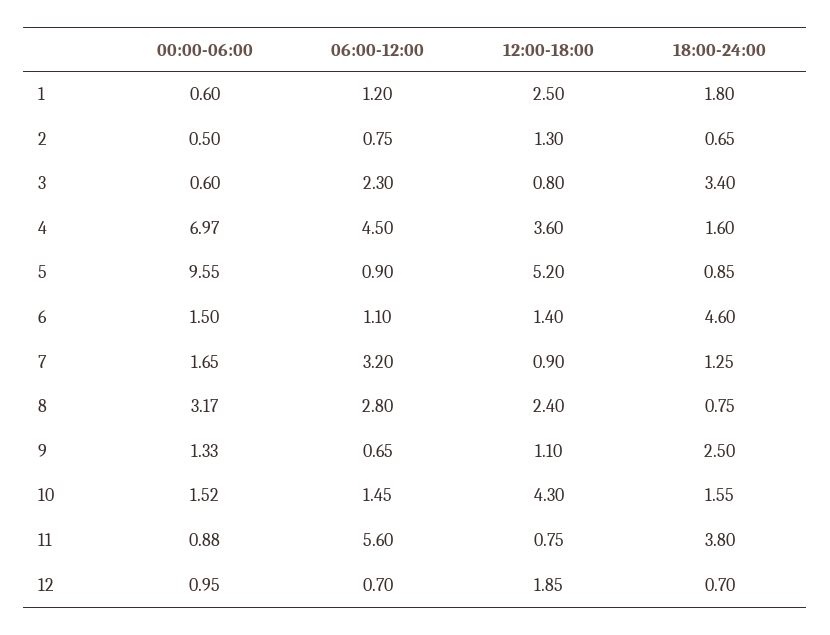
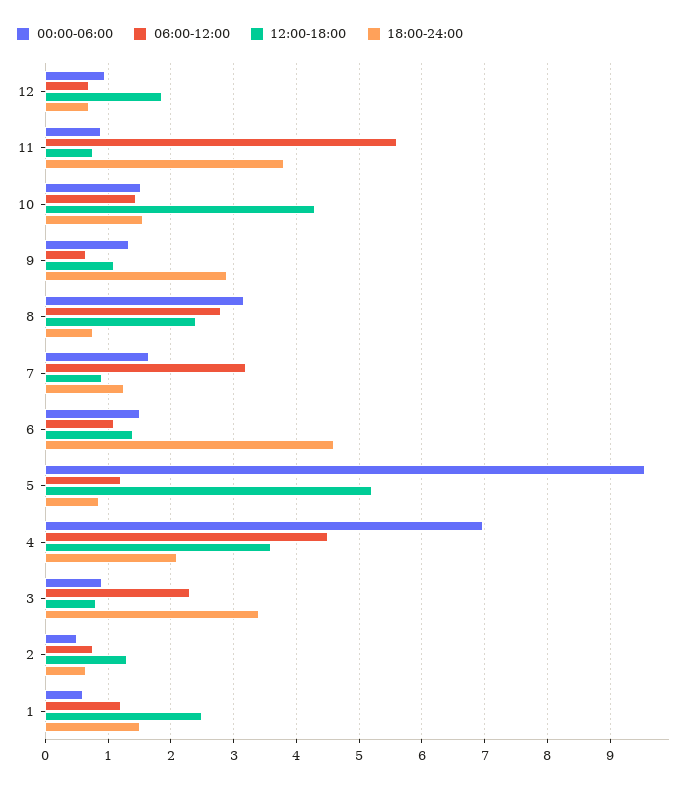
18:00-24:00, 1: 1.8 -> 1.5
00:00-06:00, 3: 0.6 -> 0.9
18:00-24:00, 4: 1.6 -> 2.1
06:00-12:00, 5: 0.9 -> 1.2
18:00-24:00, 9: 2.5 -> 2.9

